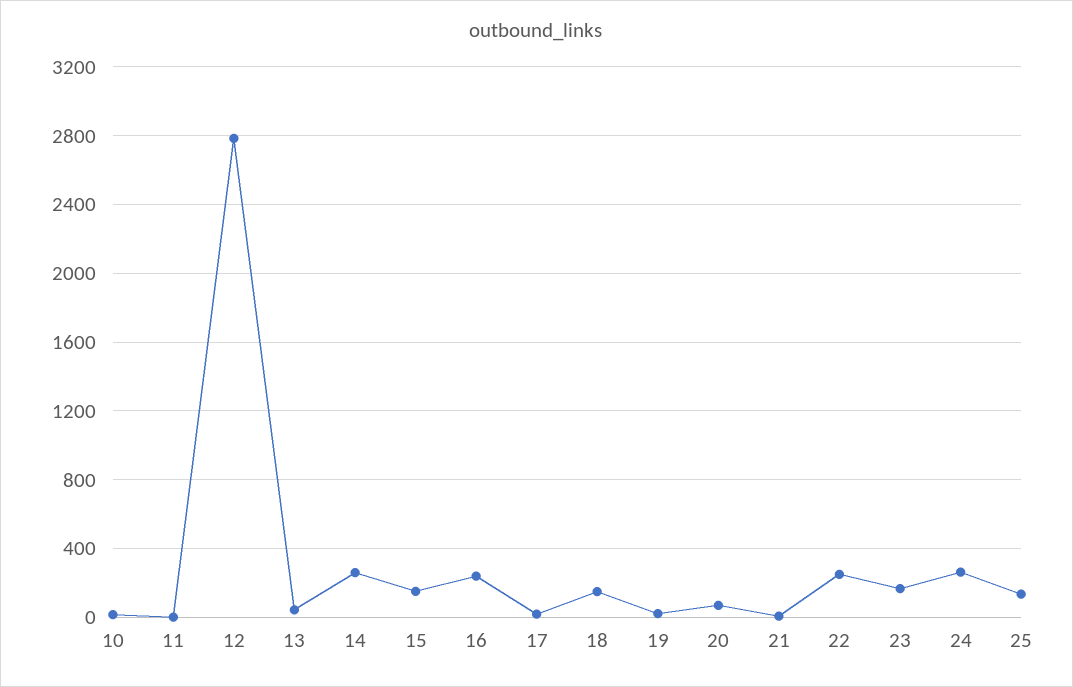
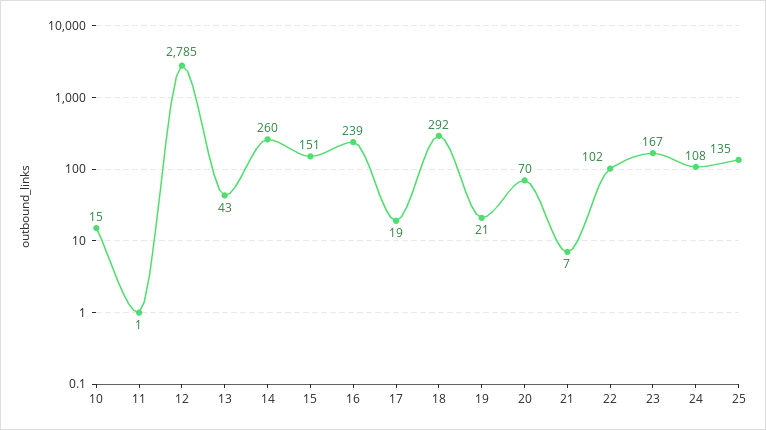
18: 150 -> 292
22: 250 -> 102
24: 250 -> 108

